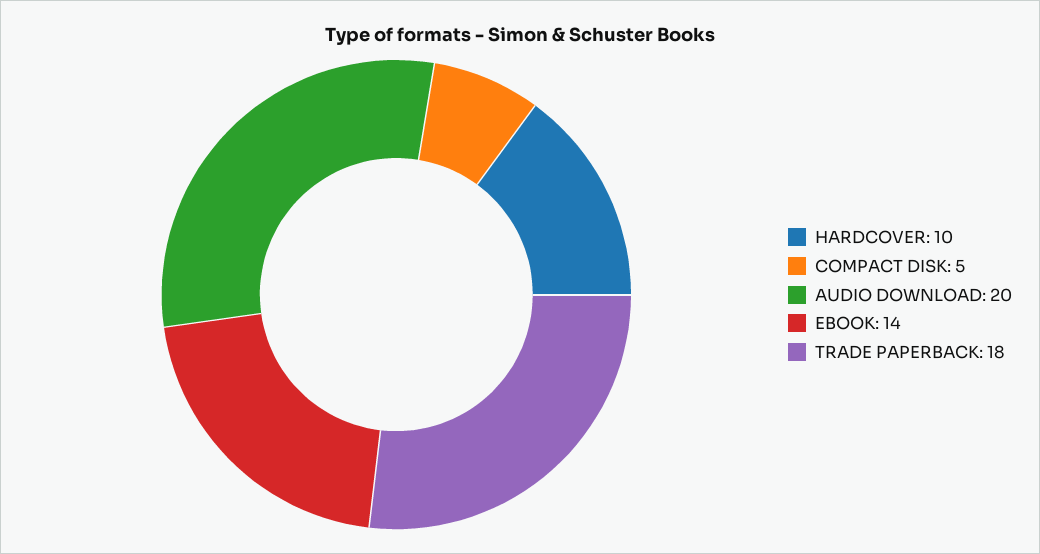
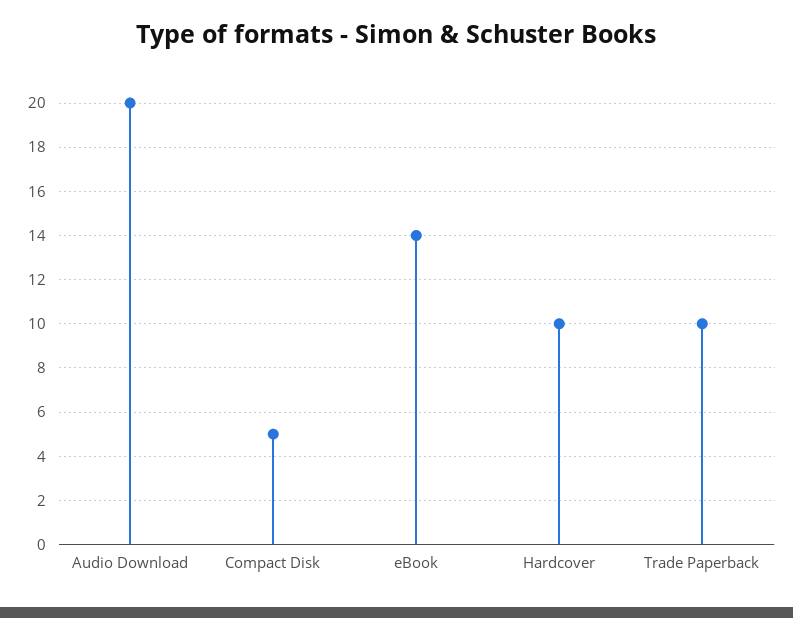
TRADE PAPERBACK: 18 -> 10

